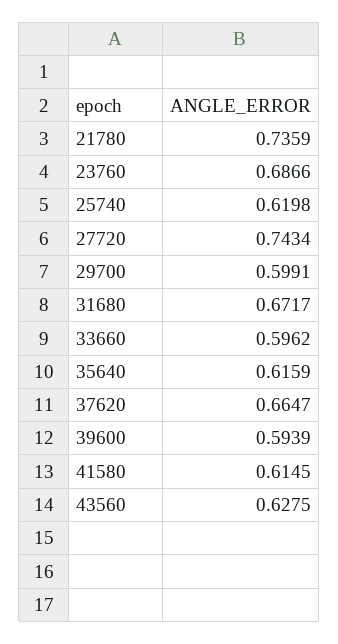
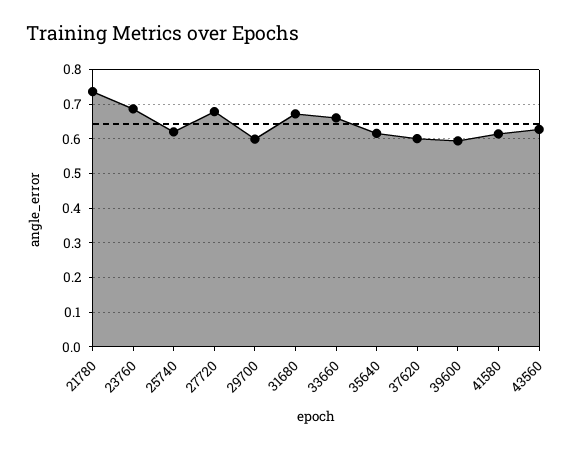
27720: 0.7434 -> 0.68
33660: 0.5962 -> 0.66
37620: 0.6647 -> 0.6

